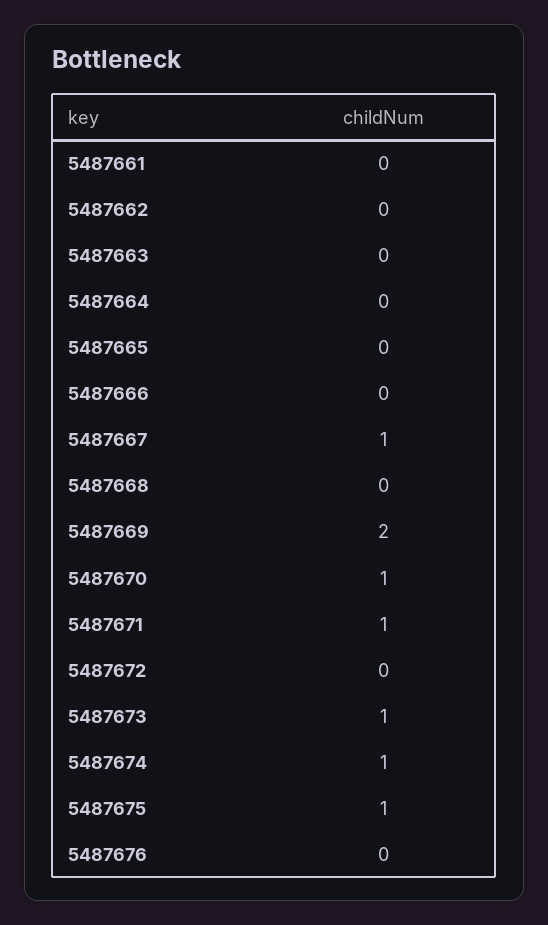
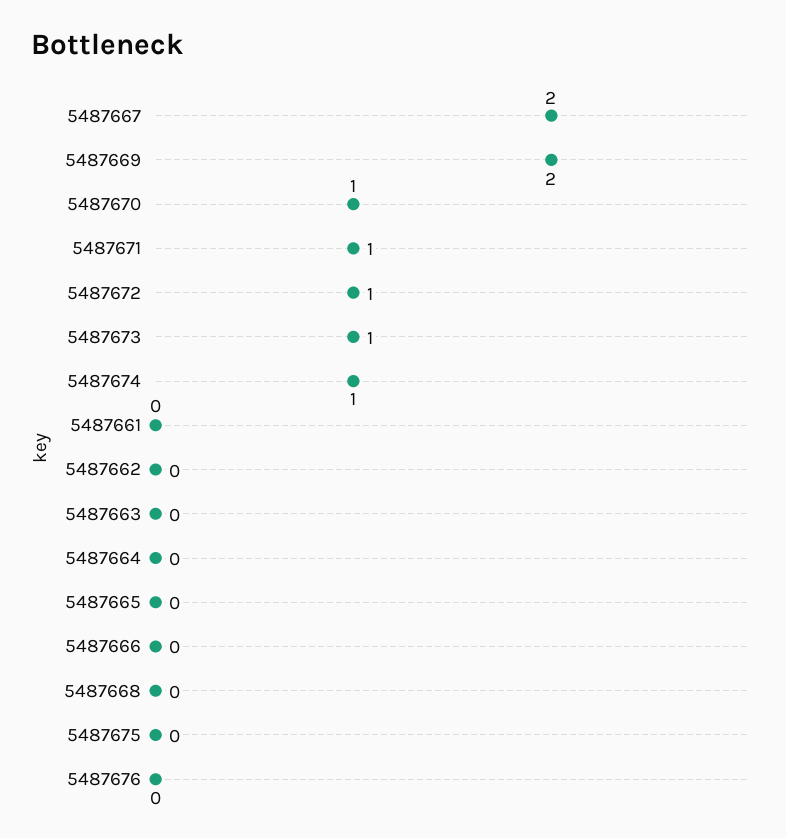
5487667: 1 -> 2
5487672: 0 -> 1
5487675: 1 -> 0

